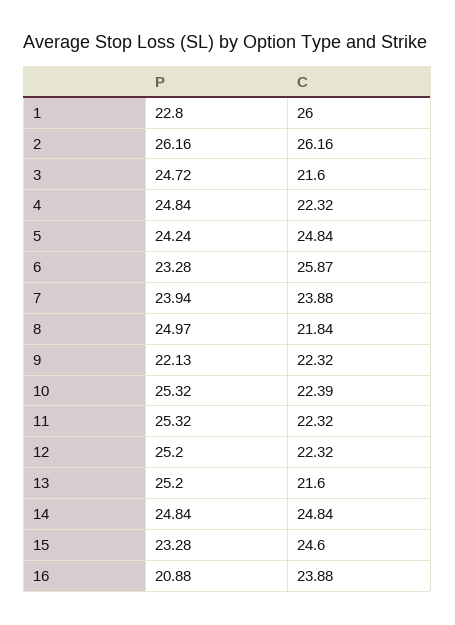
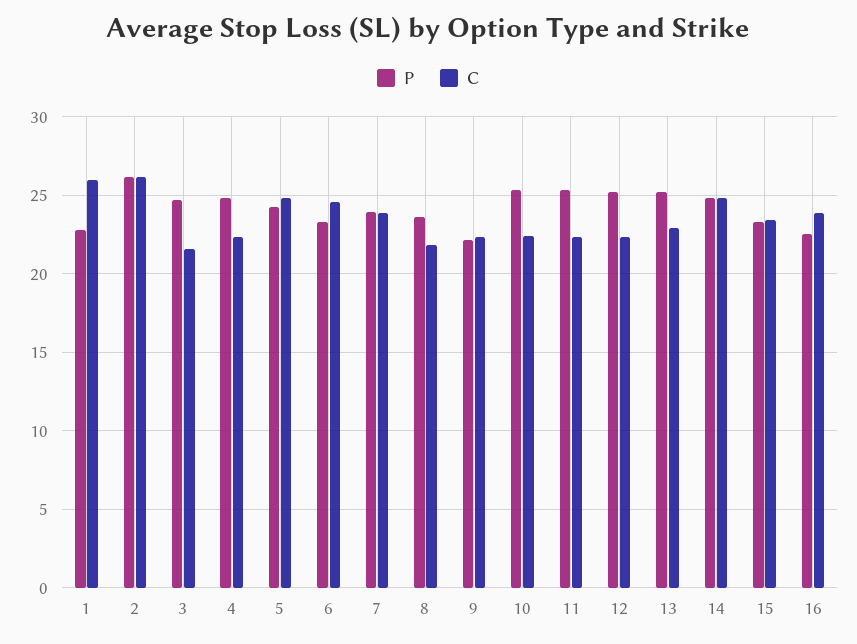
C, 6: 25.87 -> 24.5
P, 8: 24.97 -> 23.5
C, 13: 21.6 -> 23
C, 15: 24.6 -> 23.5
P, 16: 20.88 -> 22.5

